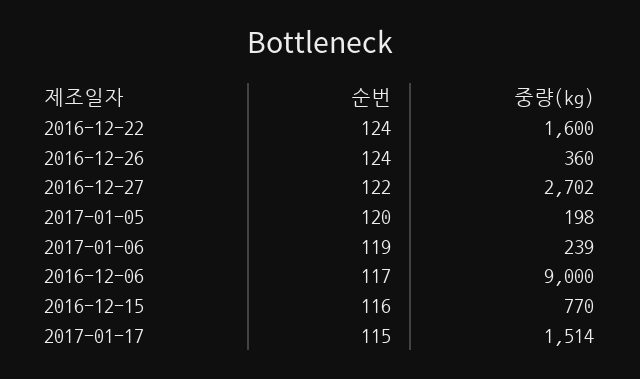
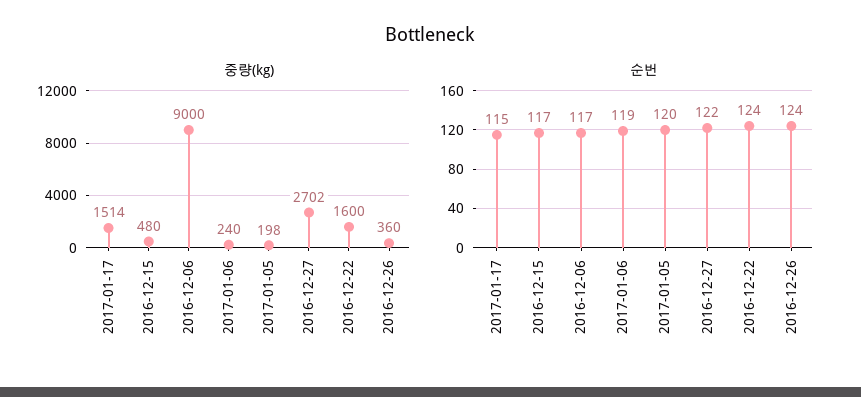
중량(kg), 2017-01-06: 239 -> 240
순번, 2016-12-15: 116 -> 117
중량(kg), 2016-12-15: 770 -> 480

